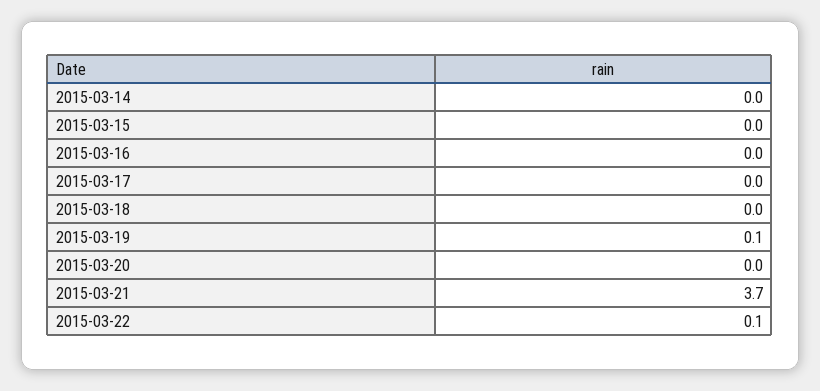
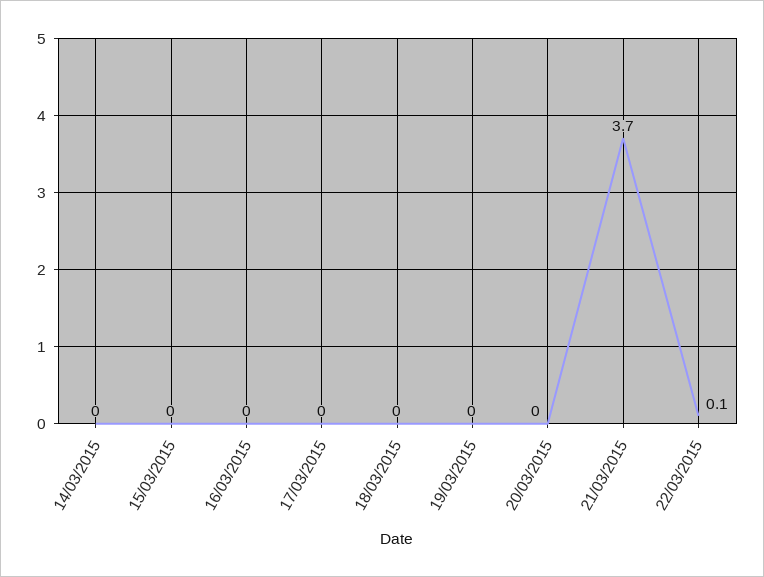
2015-03-19: 0.1 -> 0

